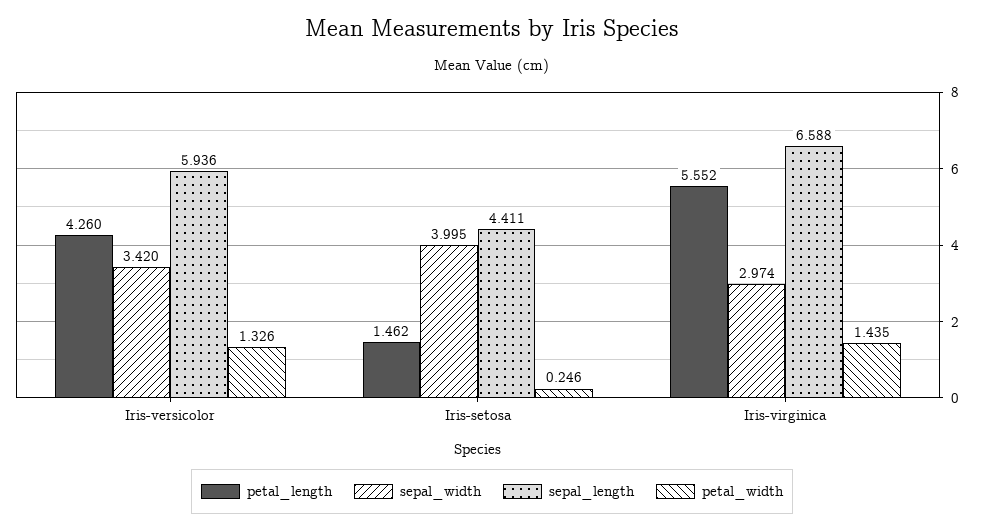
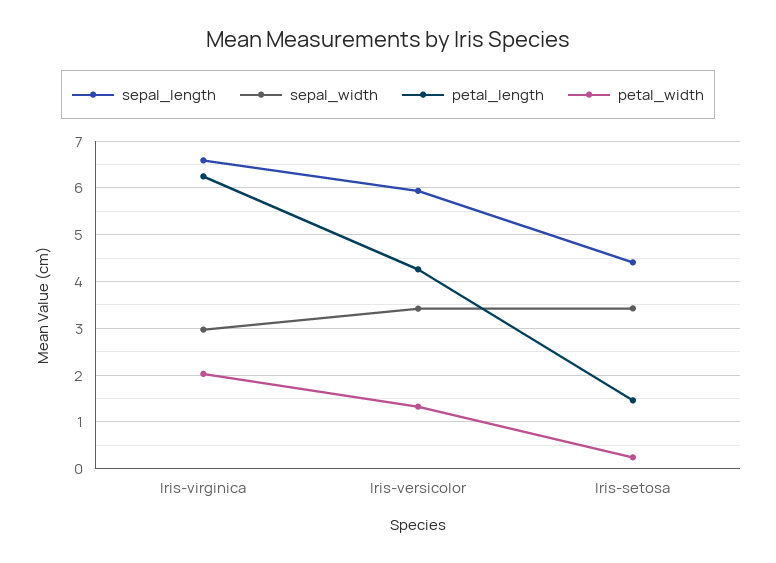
sepal_width, Iris-setosa: 3.995 -> 3.4
petal_length, Iris-virginica: 5.552 -> 6.2
petal_width, Iris-virginica: 1.435 -> 2

